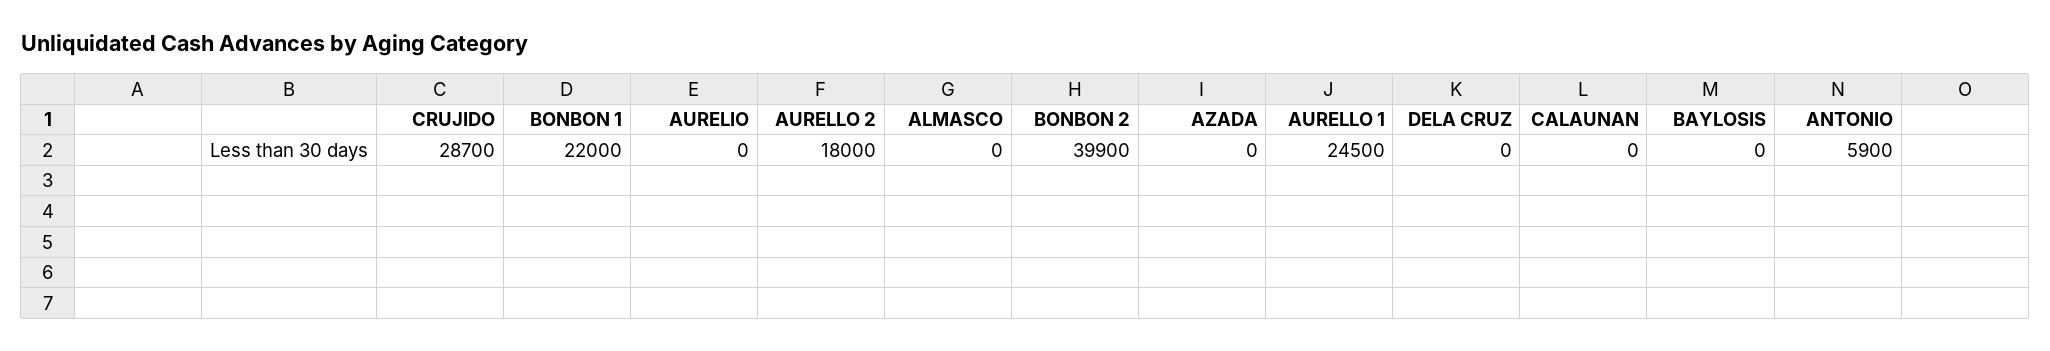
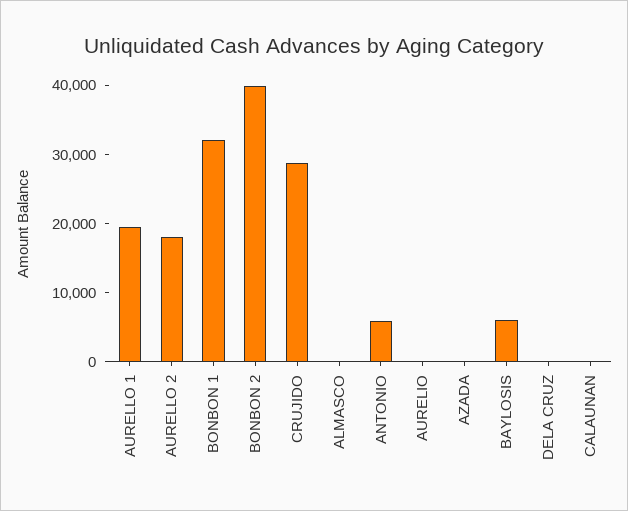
BONBON 1: 22000 -> 32000
AURELLO 1: 24500 -> 20000
BAYLOSIS: 0 -> 6000

